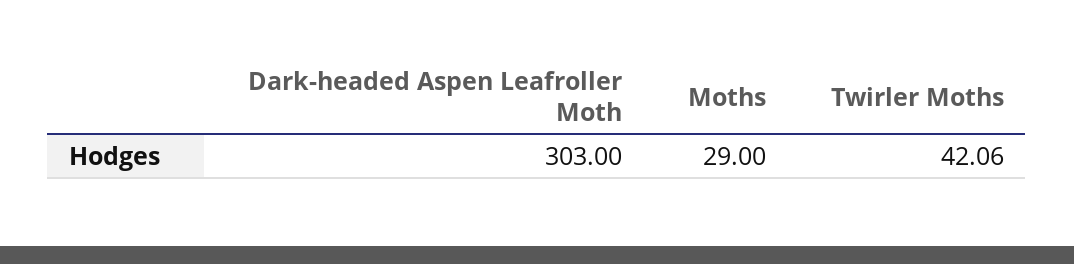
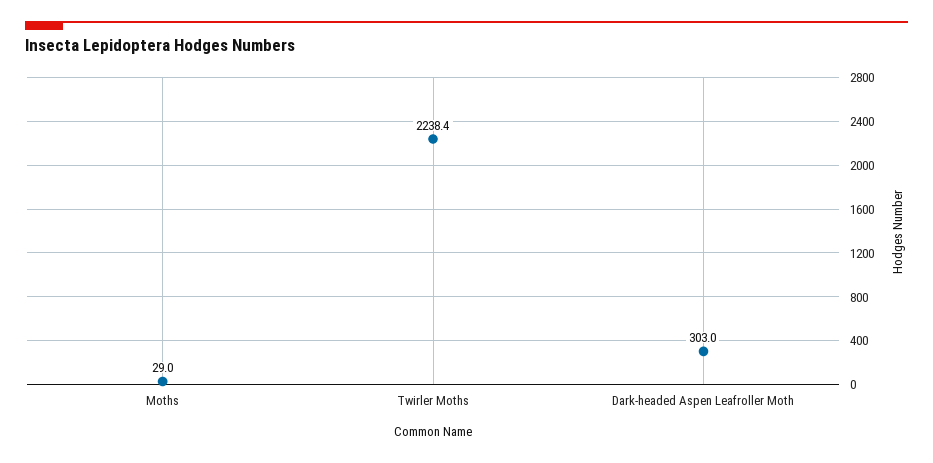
Twirler Moths: 42.06 -> 2238.4

